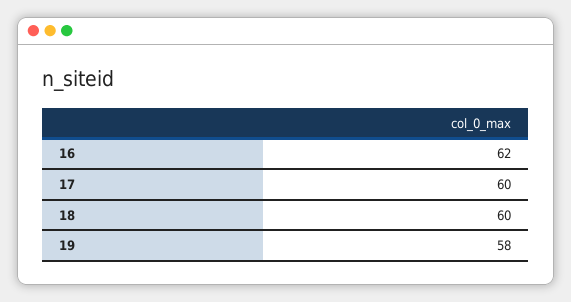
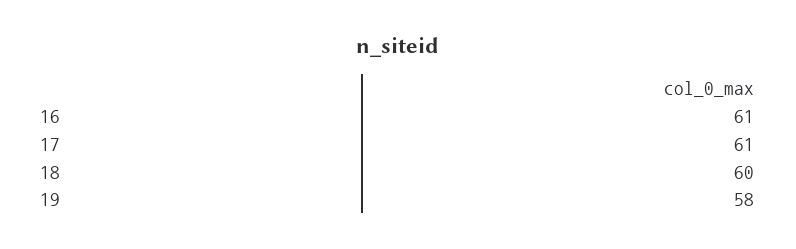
16: 62 -> 61
17: 60 -> 61

